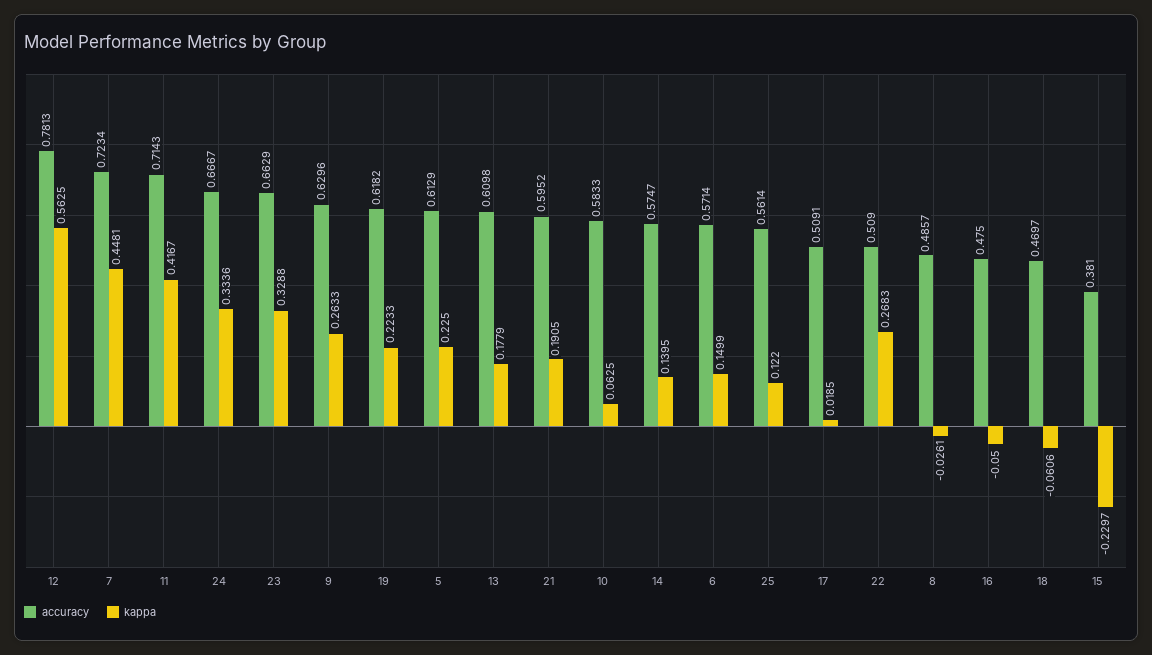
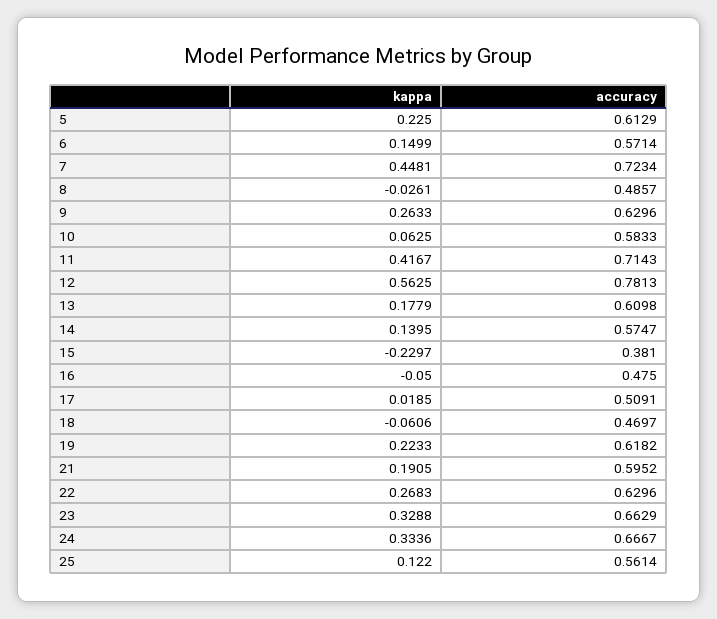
accuracy, 22: 0.509 -> 0.6296

